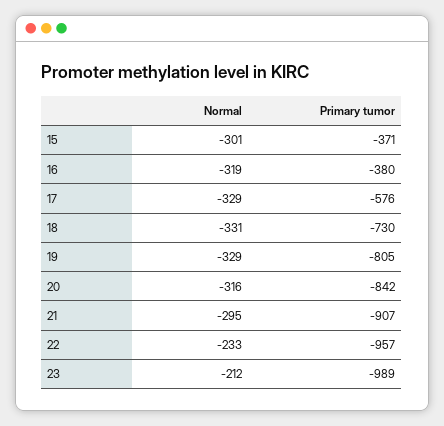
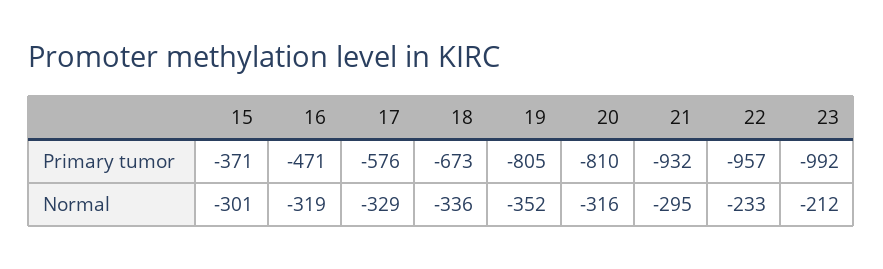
Primary tumor, 16: -380 -> -471
Normal, 18: -331 -> -336
Primary tumor, 18: -730 -> -673
Normal, 19: -329 -> -352
Primary tumor, 20: -842 -> -810
Primary tumor, 21: -907 -> -932
Primary tumor, 23: -989 -> -992

